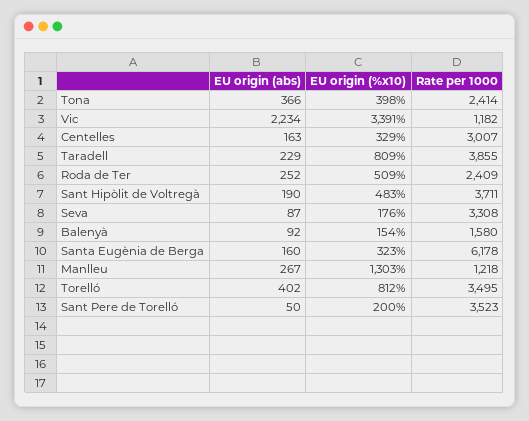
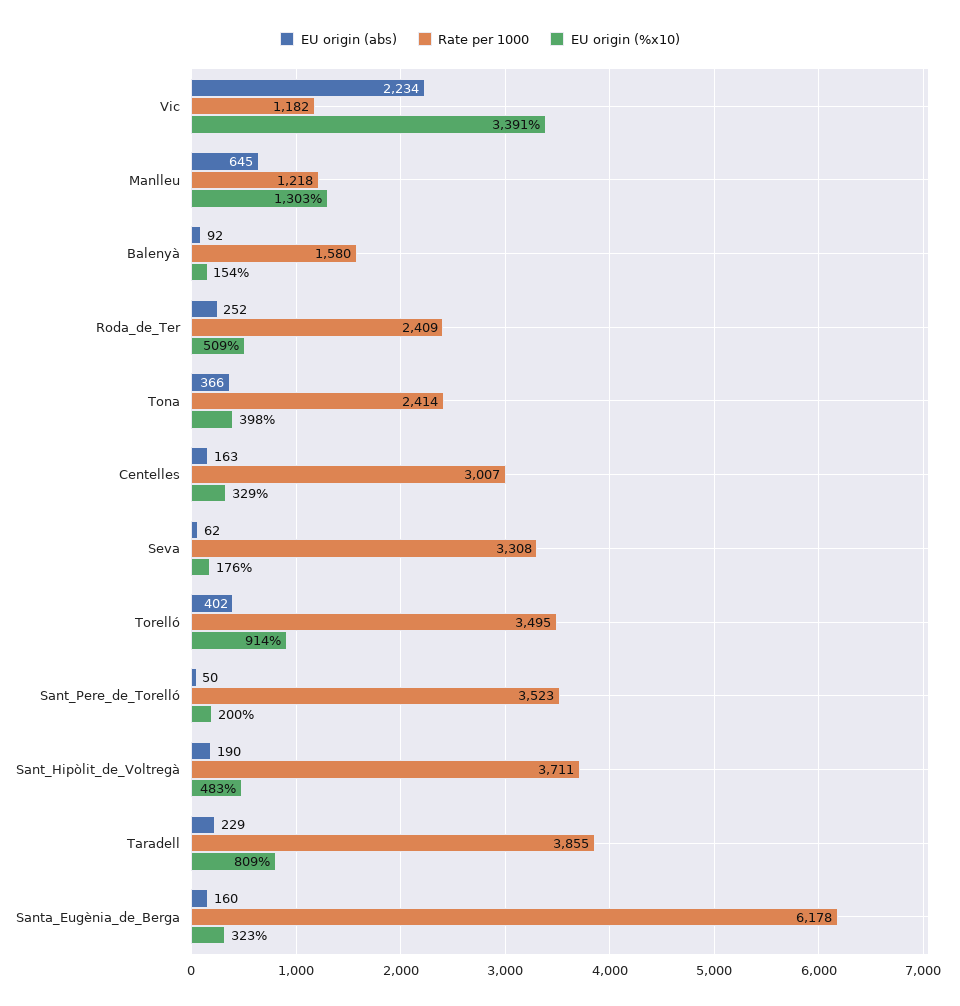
EU origin (abs), Seva: 87 -> 62
EU origin (abs), Manlleu: 267 -> 645
EU origin (%x10), Torelló: 812 -> 914

